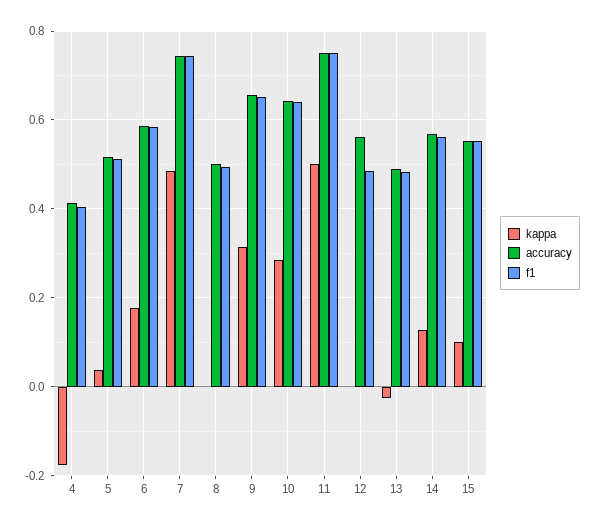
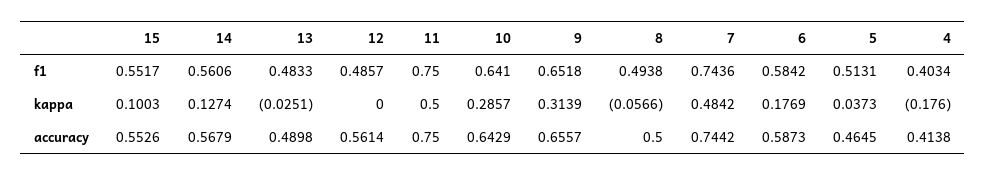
accuracy, 5: 0.52 -> 0.4645
kappa, 8: 0 -> -0.0566

